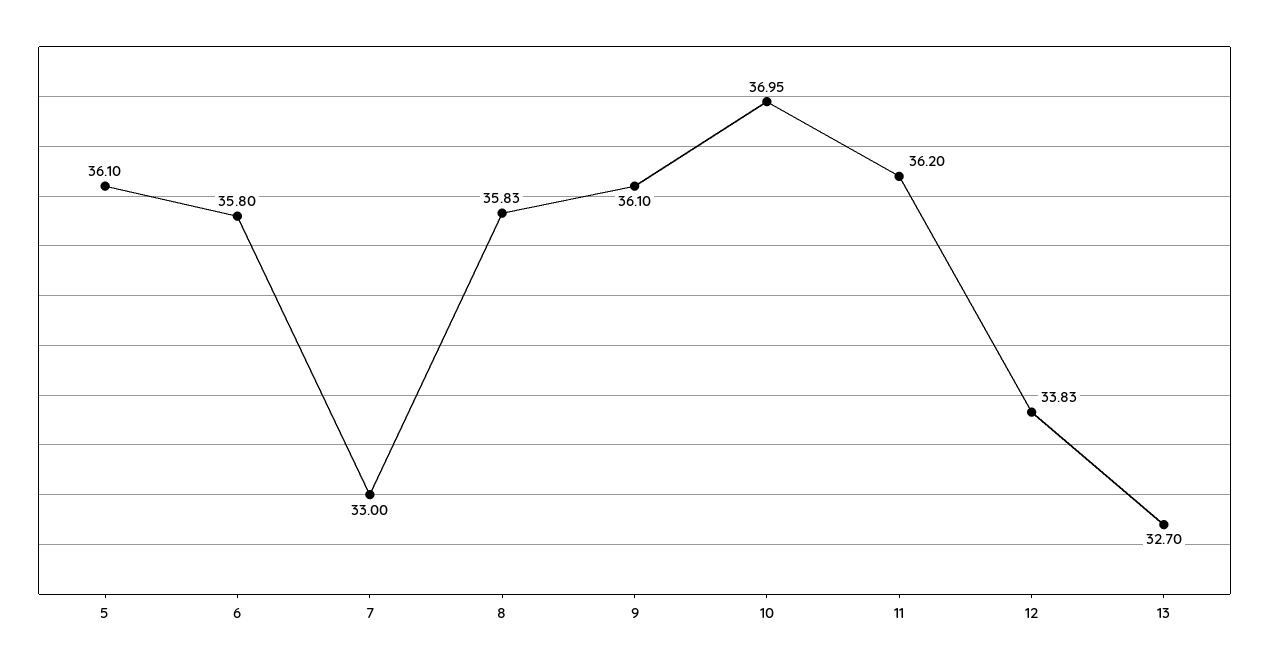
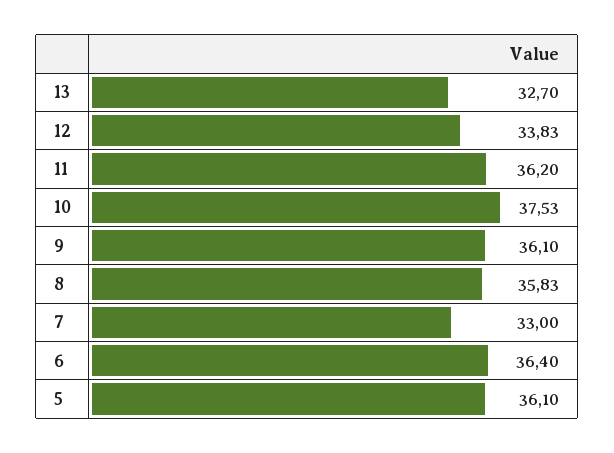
6: 35.8 -> 36.4
10: 36.95 -> 37.53

